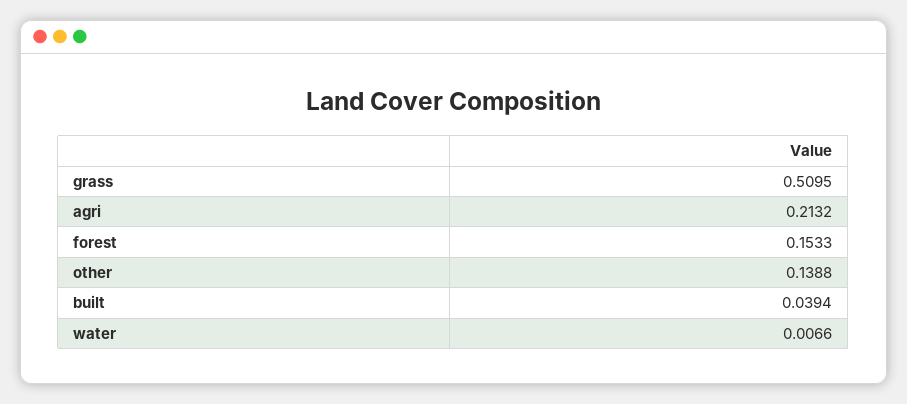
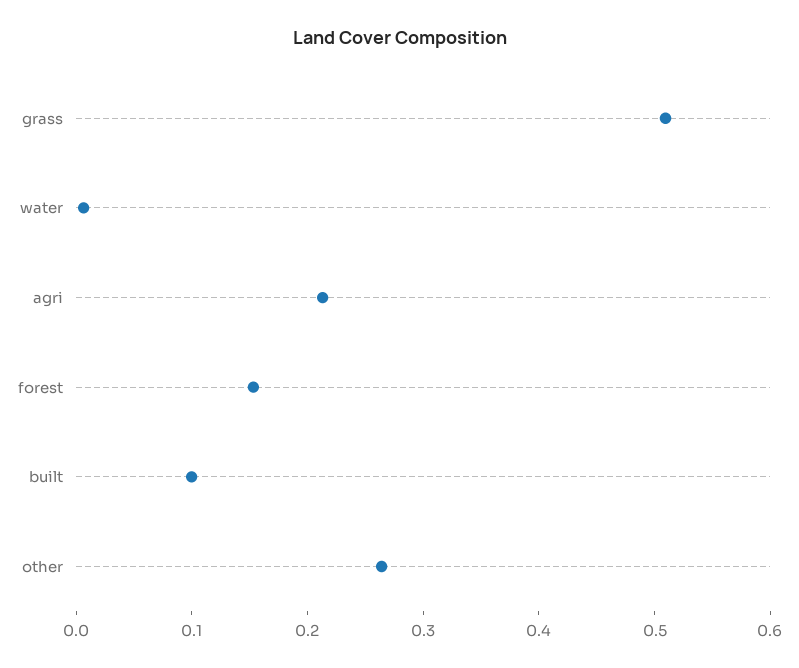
other: 0.1388 -> 0.26
built: 0.0394 -> 0.1

